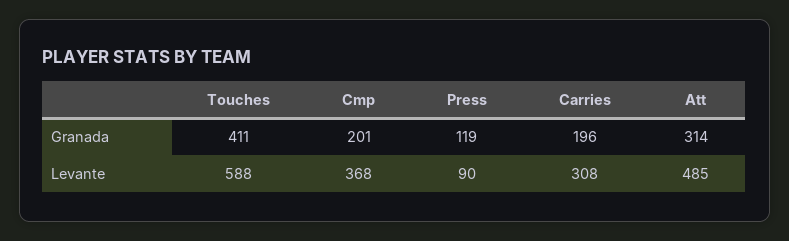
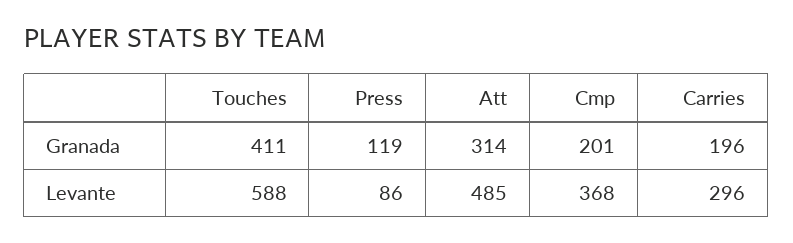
Press, Levante: 90 -> 86
Carries, Levante: 308 -> 296

